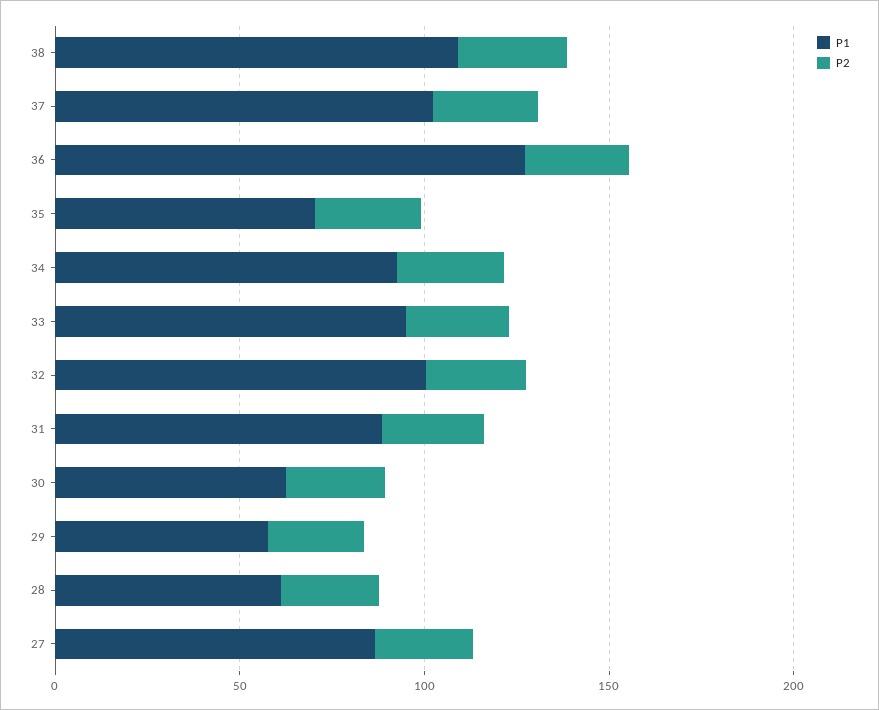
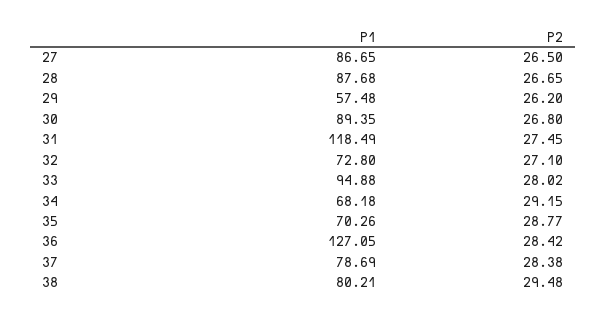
P1, 38: 110 -> 80.21
P1, 37: 100 -> 78.69
P1, 34: 90 -> 68.18
P1, 32: 100 -> 72.8
P1, 31: 90 -> 118.49
P1, 30: 60 -> 89.35
P1, 28: 60 -> 87.68

